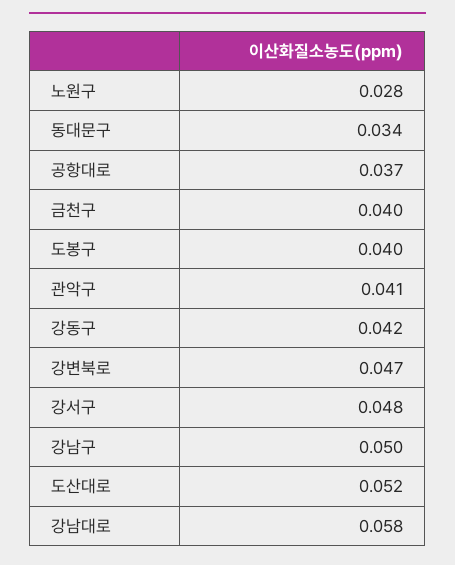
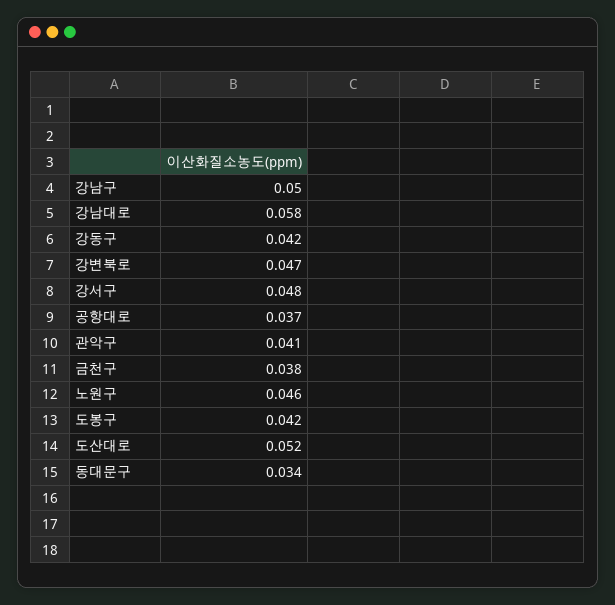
노원구: 0.028 -> 0.046
금천구: 0.04 -> 0.038
도봉구: 0.04 -> 0.042

